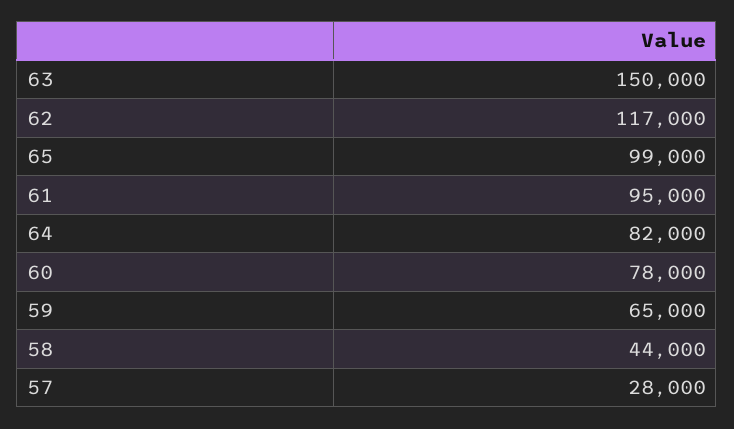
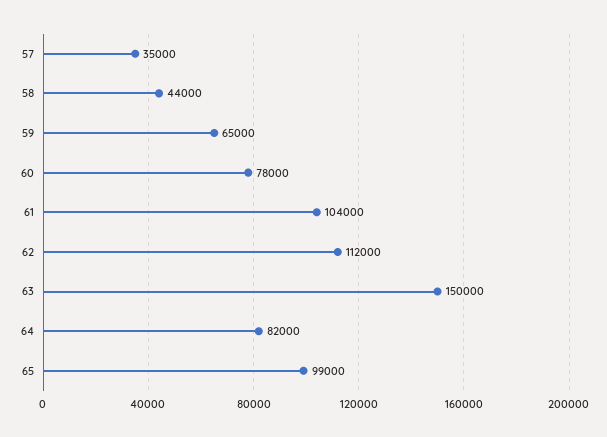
62: 117000 -> 112000
61: 95000 -> 104000
57: 28000 -> 35000

